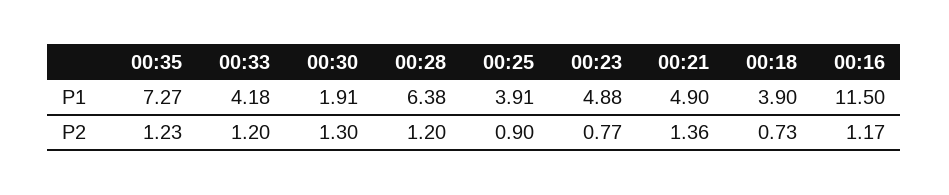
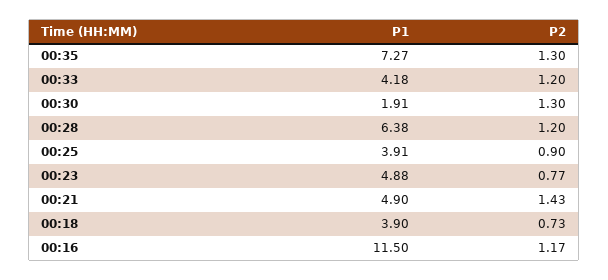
00:35, P2: 1.23 -> 1.3
00:21, P2: 1.36 -> 1.43

